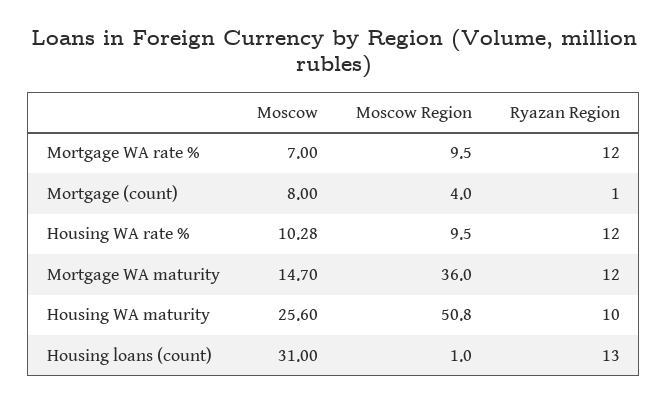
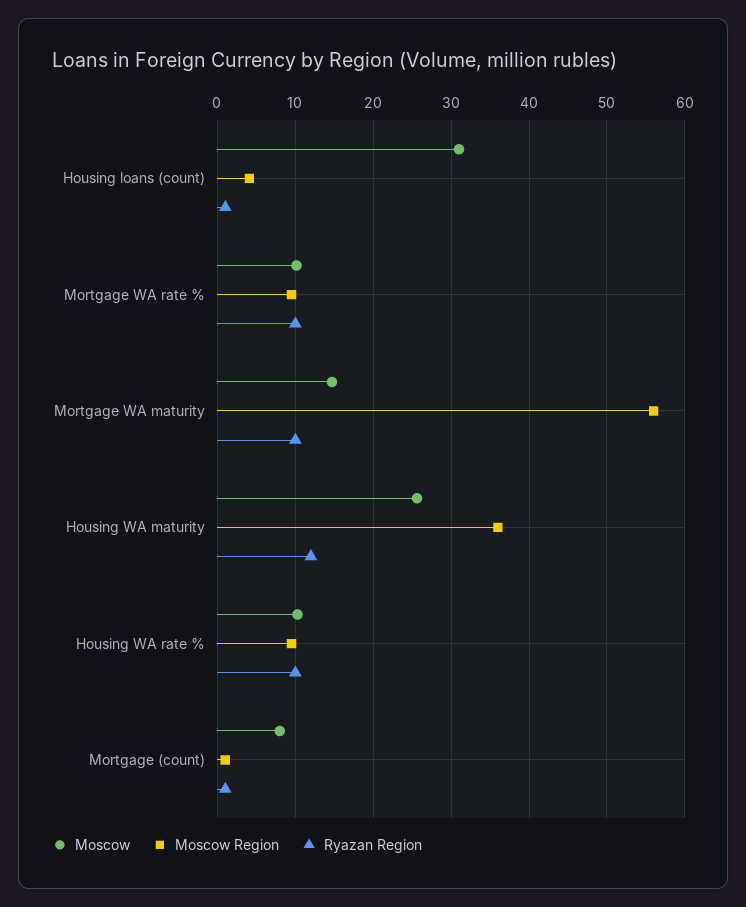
Moscow, Mortgage WA rate %: 7 -> 10
Ryazan Region, Mortgage WA rate %: 12 -> 10
Moscow Region, Mortgage (count): 4 -> 1
Ryazan Region, Housing WA rate %: 12 -> 10
Moscow Region, Mortgage WA maturity: 36 -> 56
Ryazan Region, Mortgage WA maturity: 12 -> 10
Moscow Region, Housing WA maturity: 50.8 -> 36
Ryazan Region, Housing WA maturity: 10 -> 12
Moscow Region, Housing loans (count): 1 -> 4
Ryazan Region, Housing loans (count): 13 -> 1

